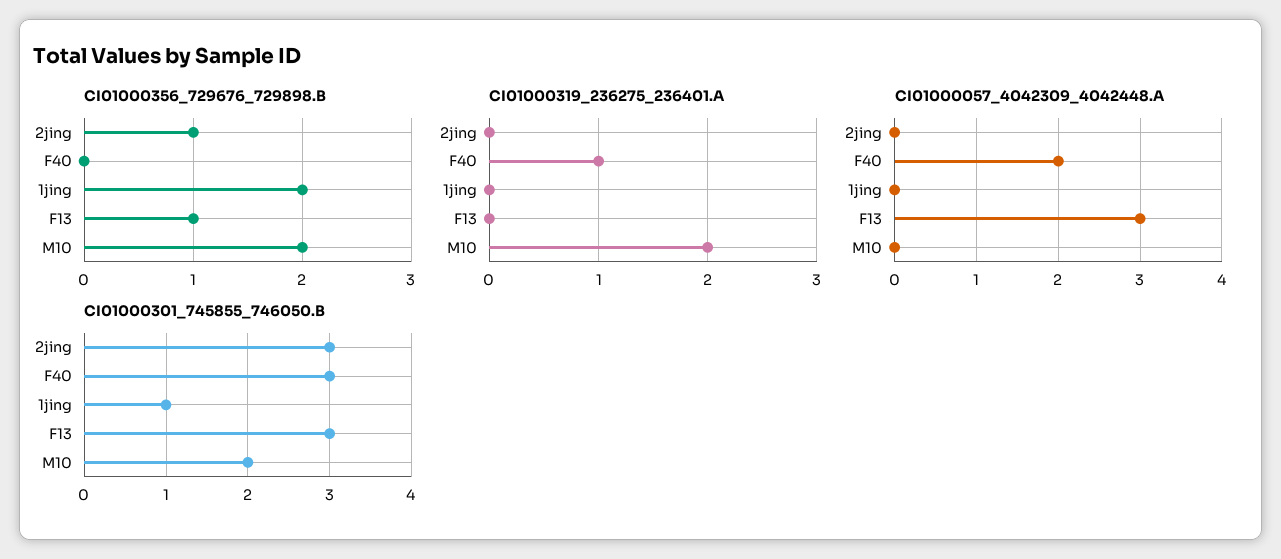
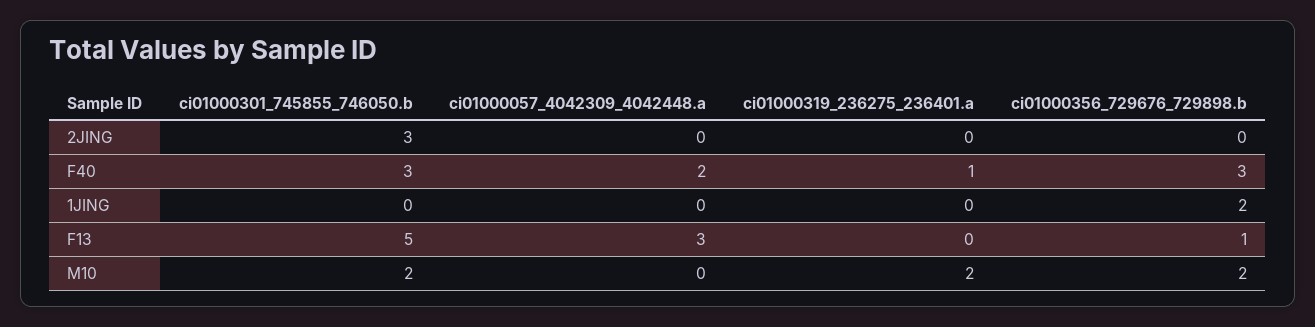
CI01000356_729676_729898.B, 2jing: 1 -> 0
CI01000356_729676_729898.B, F40: 0 -> 3
CI01000301_745855_746050.B, 1jing: 1 -> 0
CI01000301_745855_746050.B, F13: 3 -> 5

